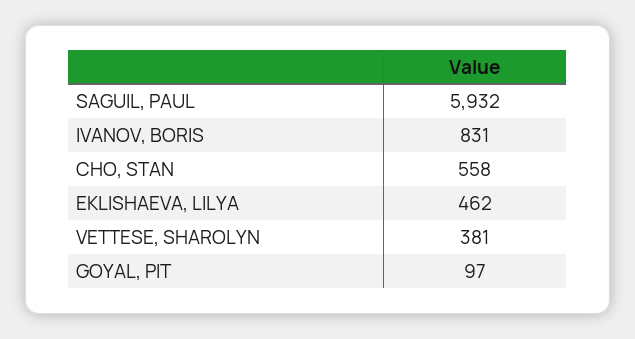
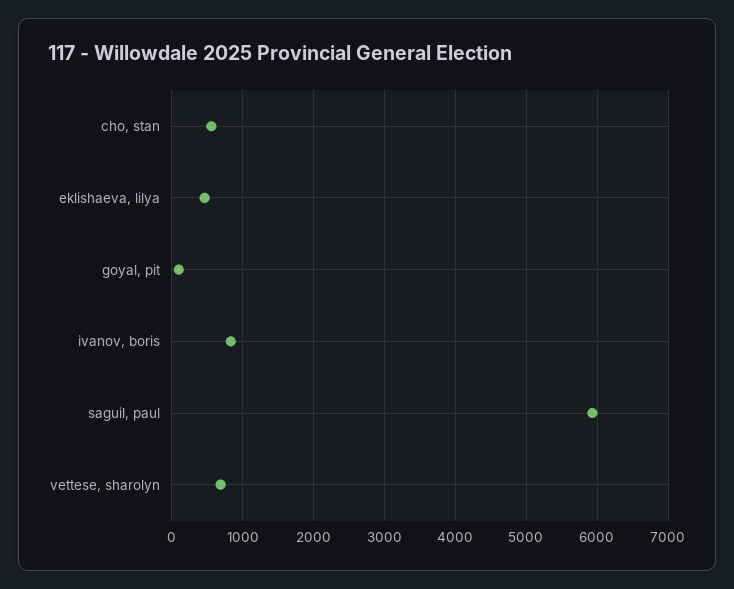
VETTESE, SHAROLYN: 381 -> 700

